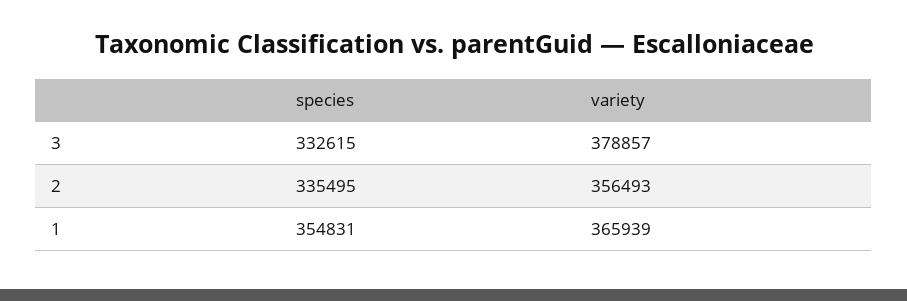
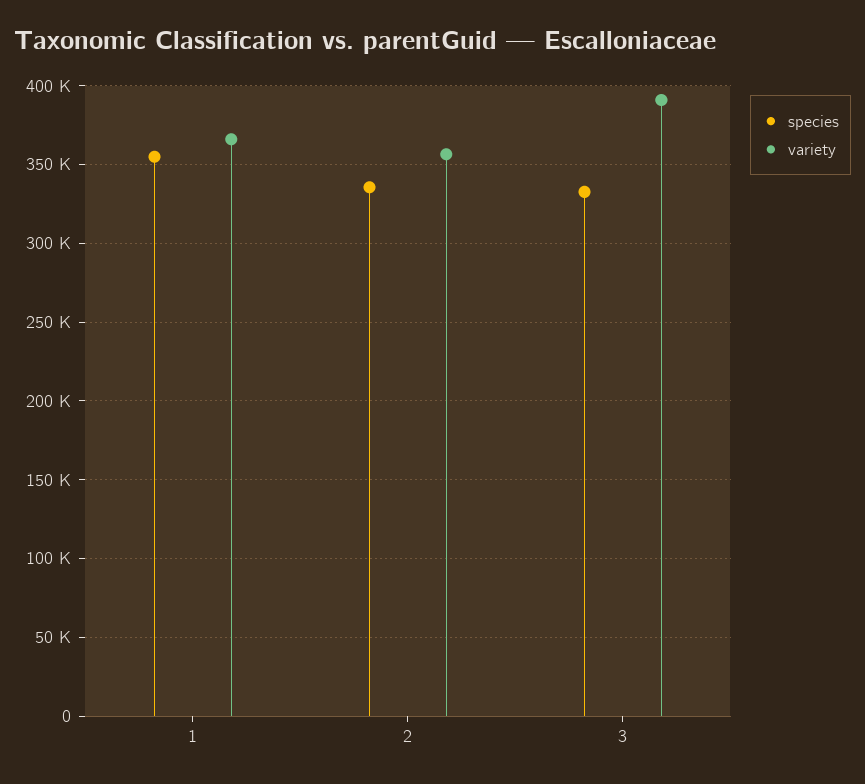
variety, 3: 378857 -> 390000

